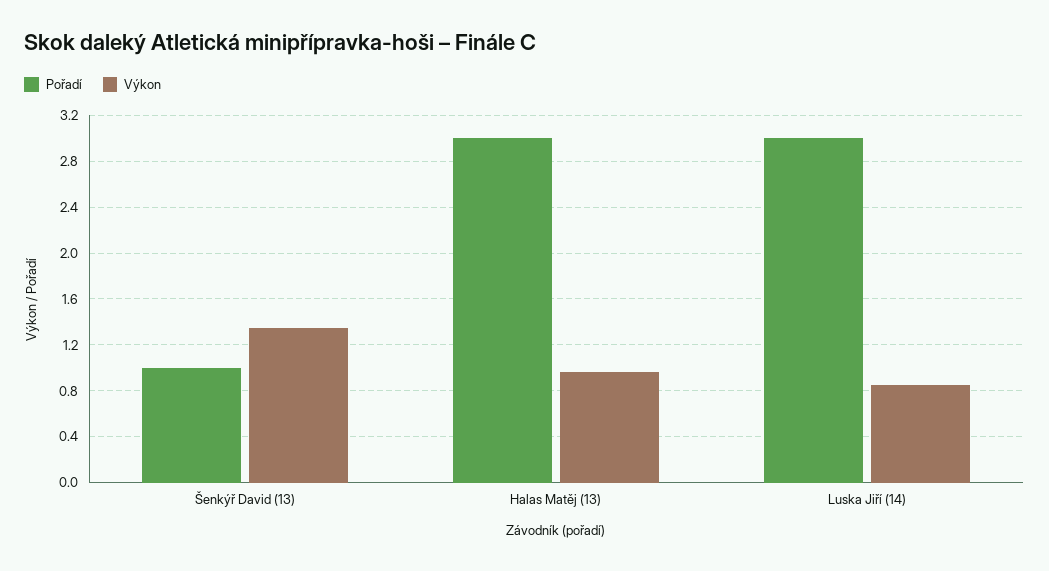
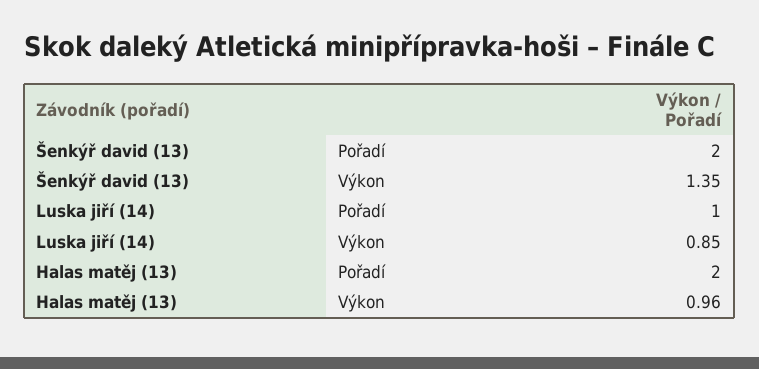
Pořadí, Šenkýř David (13): 1 -> 2
Pořadí, Halas Matěj (13): 3 -> 2
Pořadí, Luska Jiří (14): 3 -> 1

